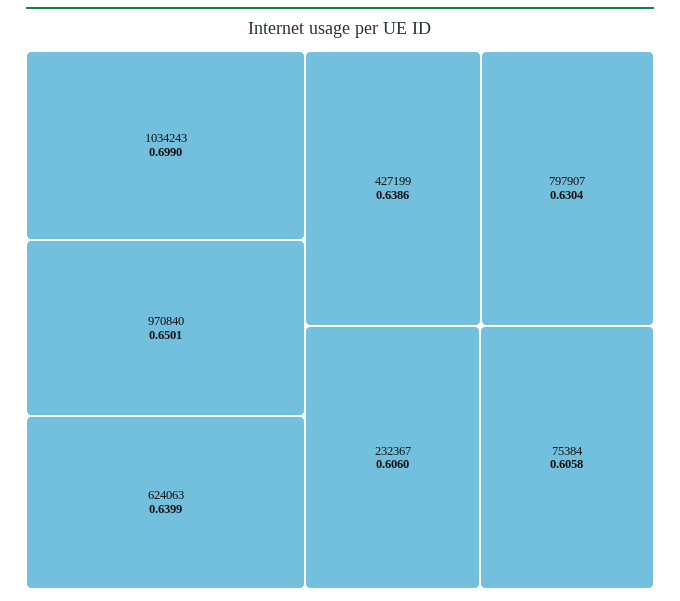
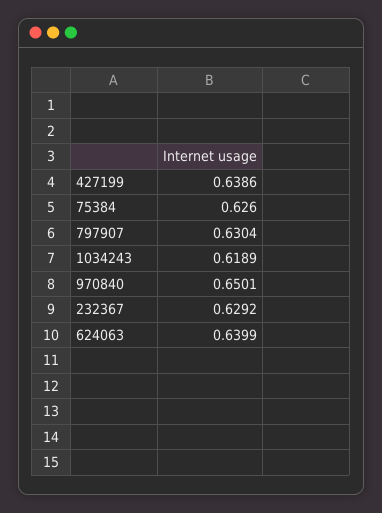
1034243: 0.699 -> 0.6189
232367: 0.606 -> 0.6292
75384: 0.6058 -> 0.626

